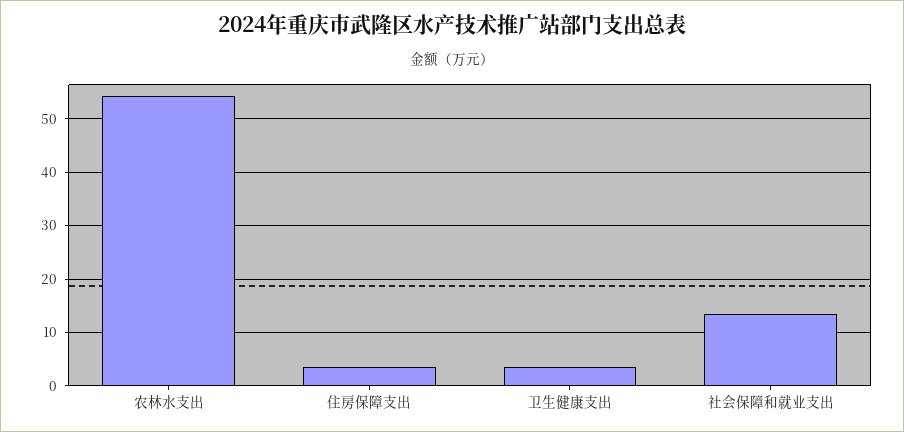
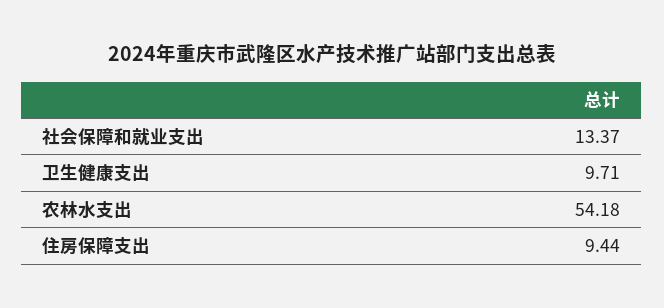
住房保障支出: 4 -> 9.44
卫生健康支出: 4 -> 9.71

